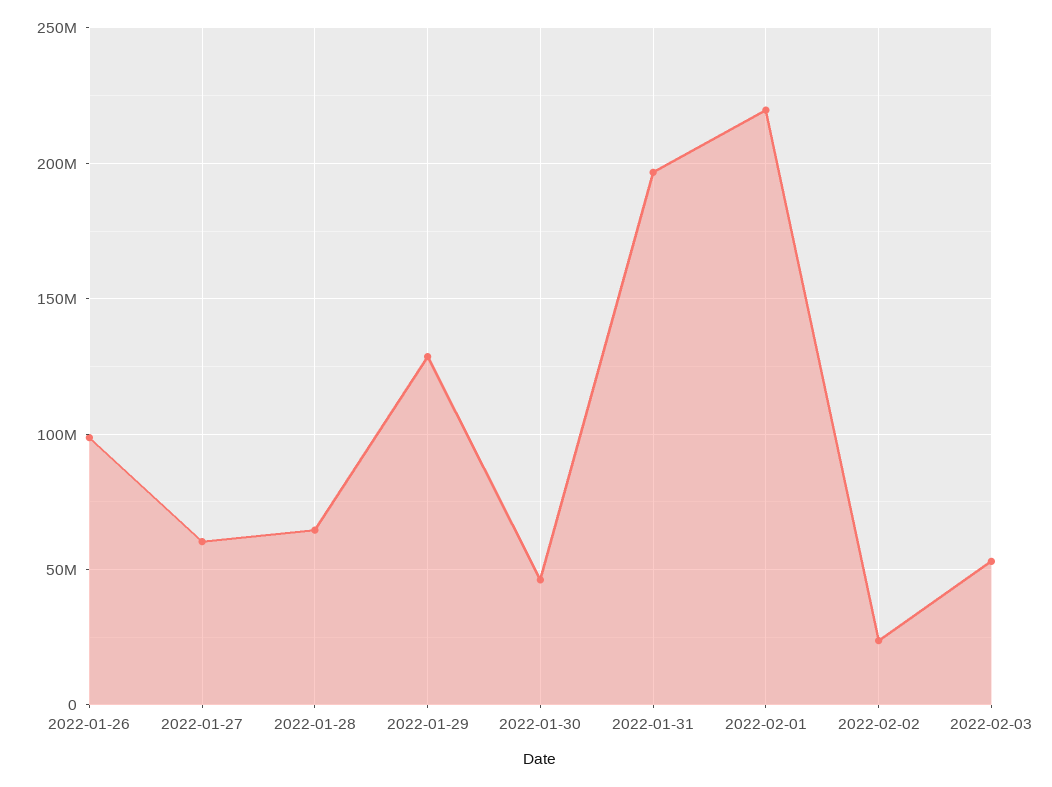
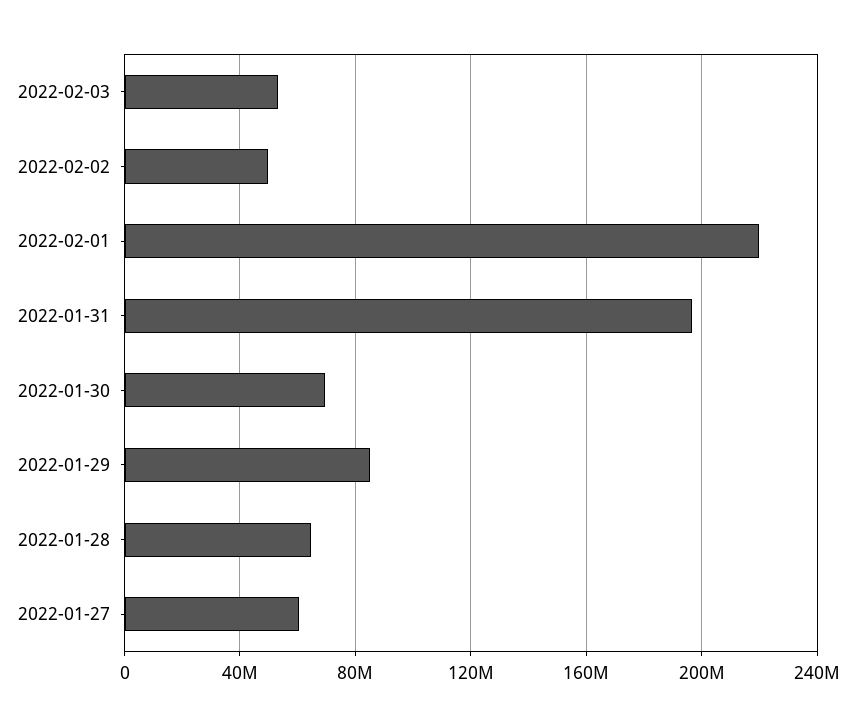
2022-01-26: 100000000 -> none
2022-01-29: 130000000 -> 85000000
2022-01-30: 45000000 -> 70000000
2022-02-02: 25000000 -> 50000000

